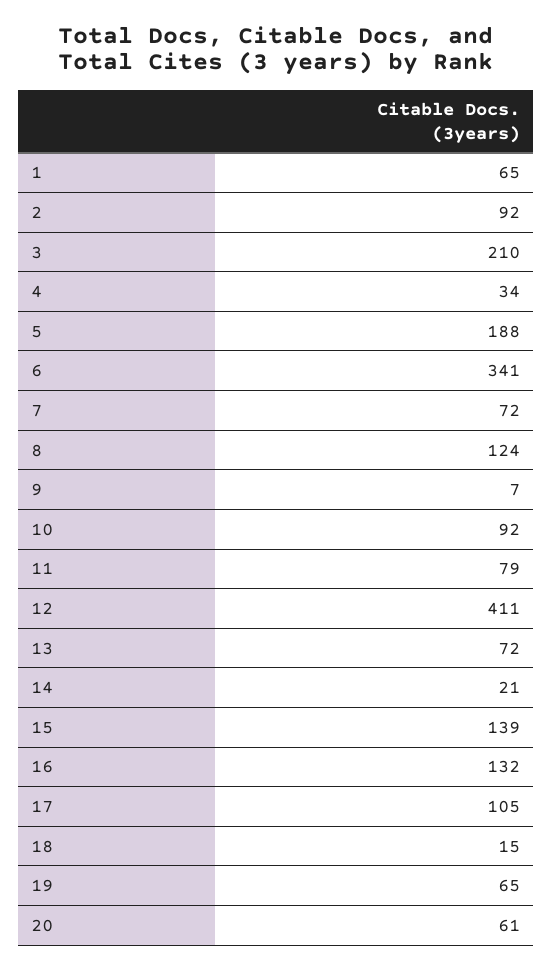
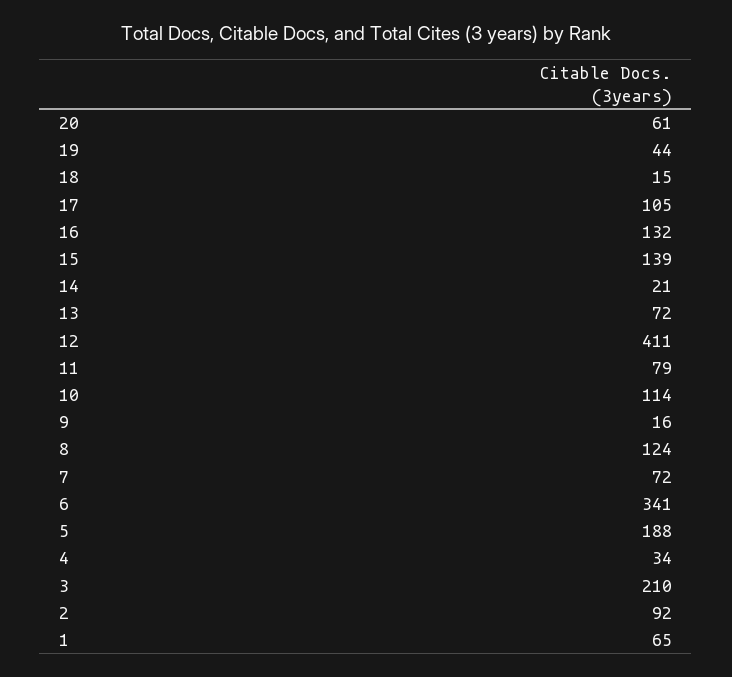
9: 7 -> 16
10: 92 -> 114
19: 65 -> 44

